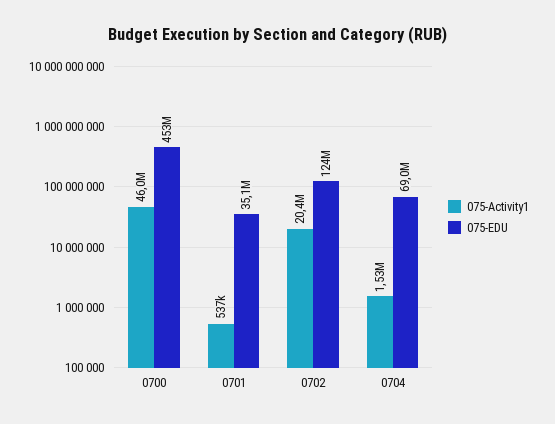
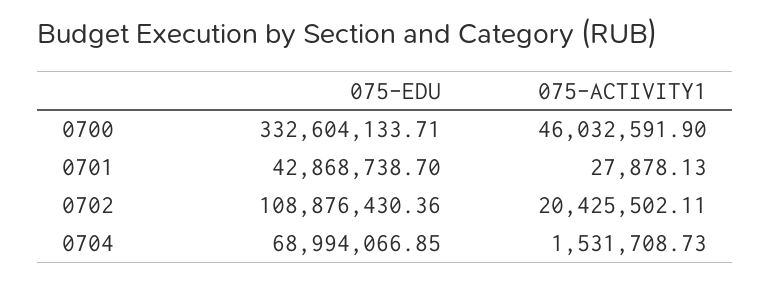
075-EDU, 0700: 453000000 -> 332604133.71
075-Activity1, 0701: 537000 -> 27878.13
075-EDU, 0701: 35100000 -> 42868738.7
075-EDU, 0702: 124000000 -> 108876430.36

